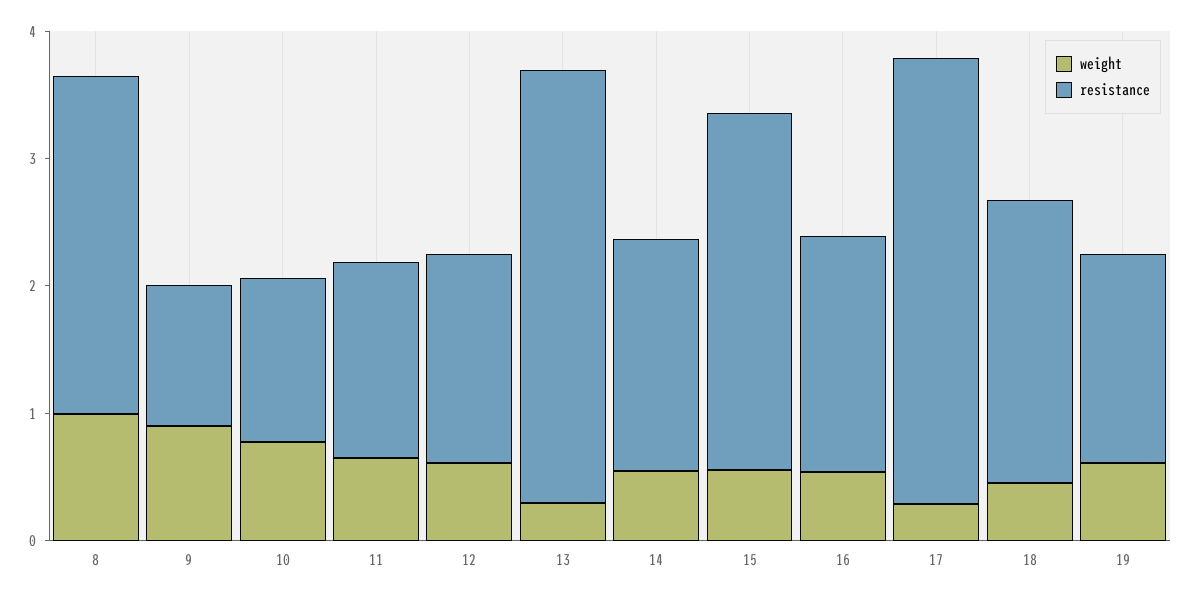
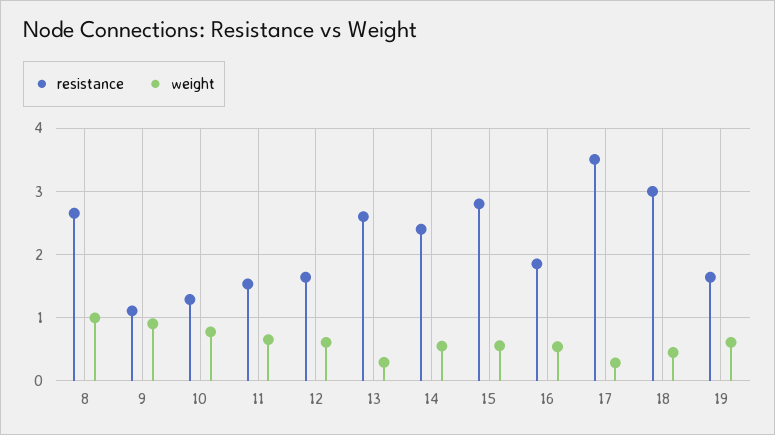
resistance, 13: 3.4 -> 2.6
resistance, 14: 1.8 -> 2.4
resistance, 18: 2.2 -> 3

